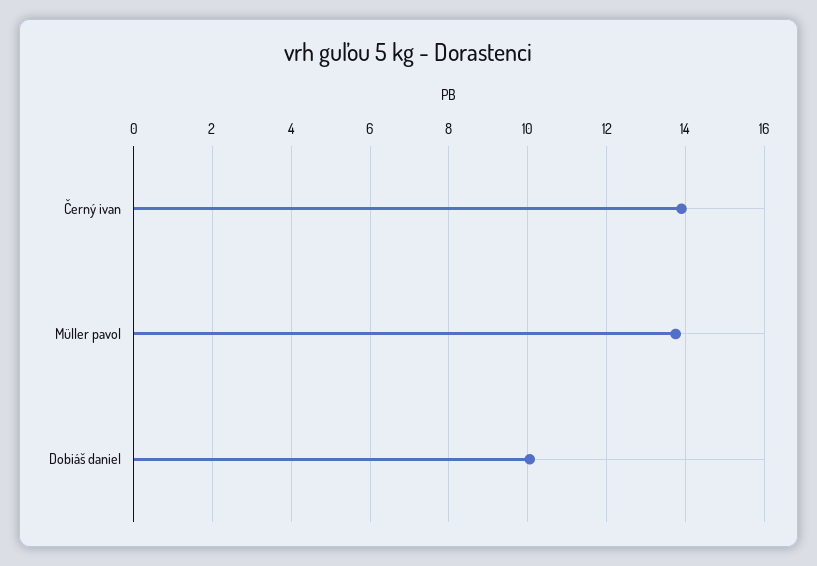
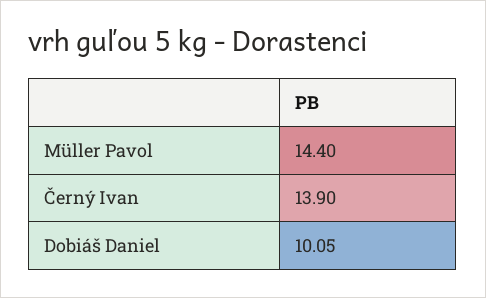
Müller pavol: 13.8 -> 14.4

